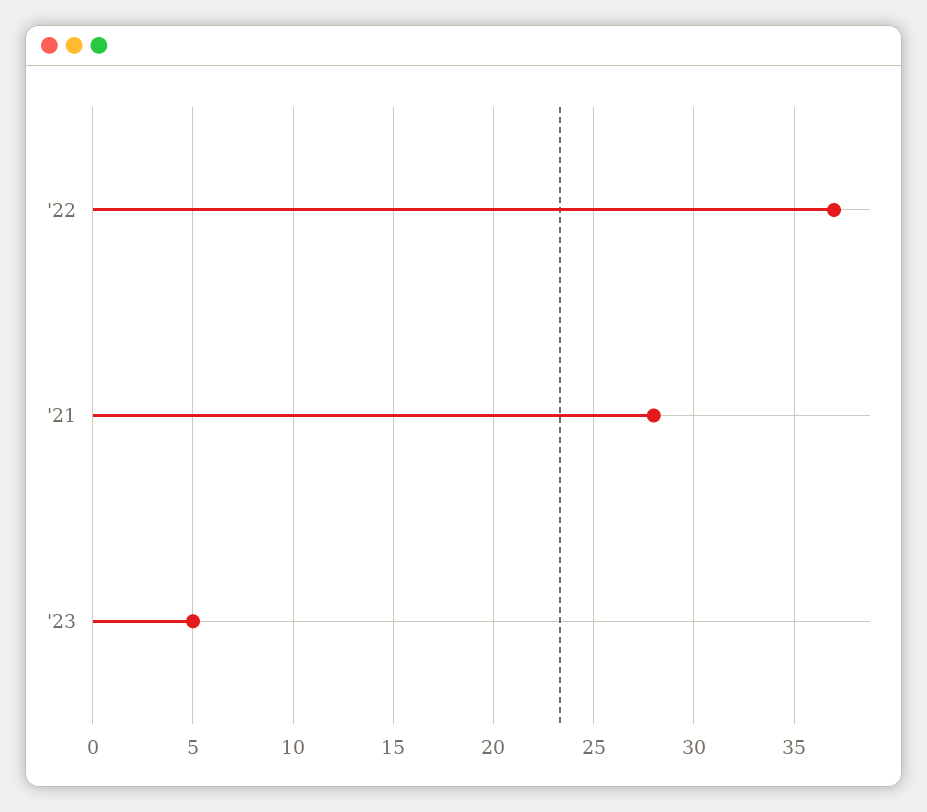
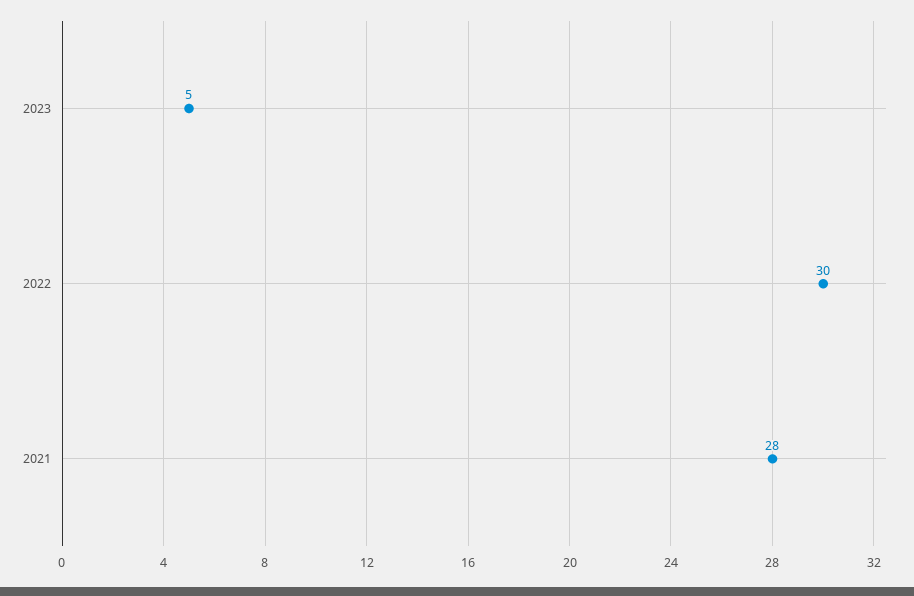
'22: 37 -> 30

